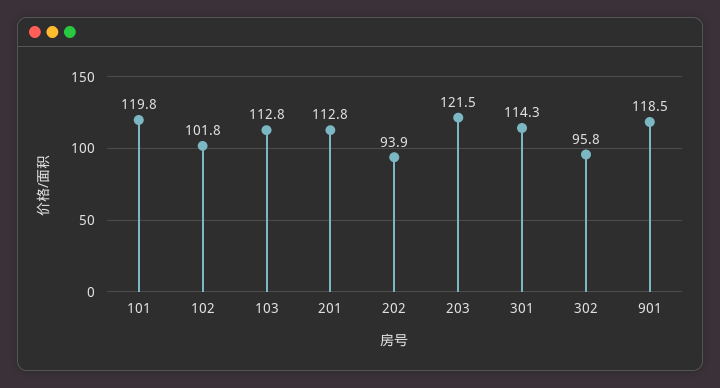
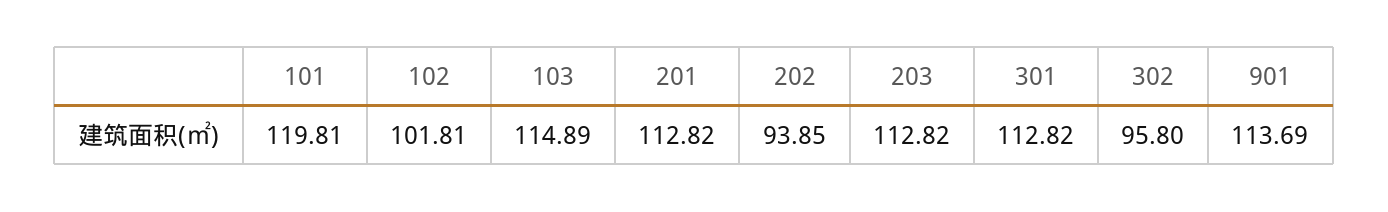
103: 112.8 -> 114.89
203: 121.5 -> 112.82
301: 114.3 -> 112.82
901: 118.5 -> 113.69

